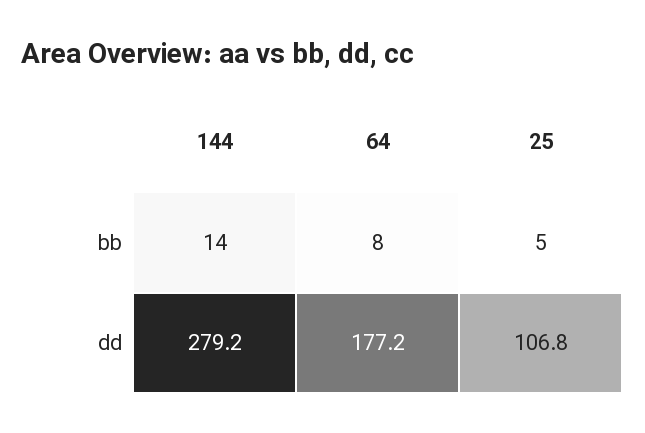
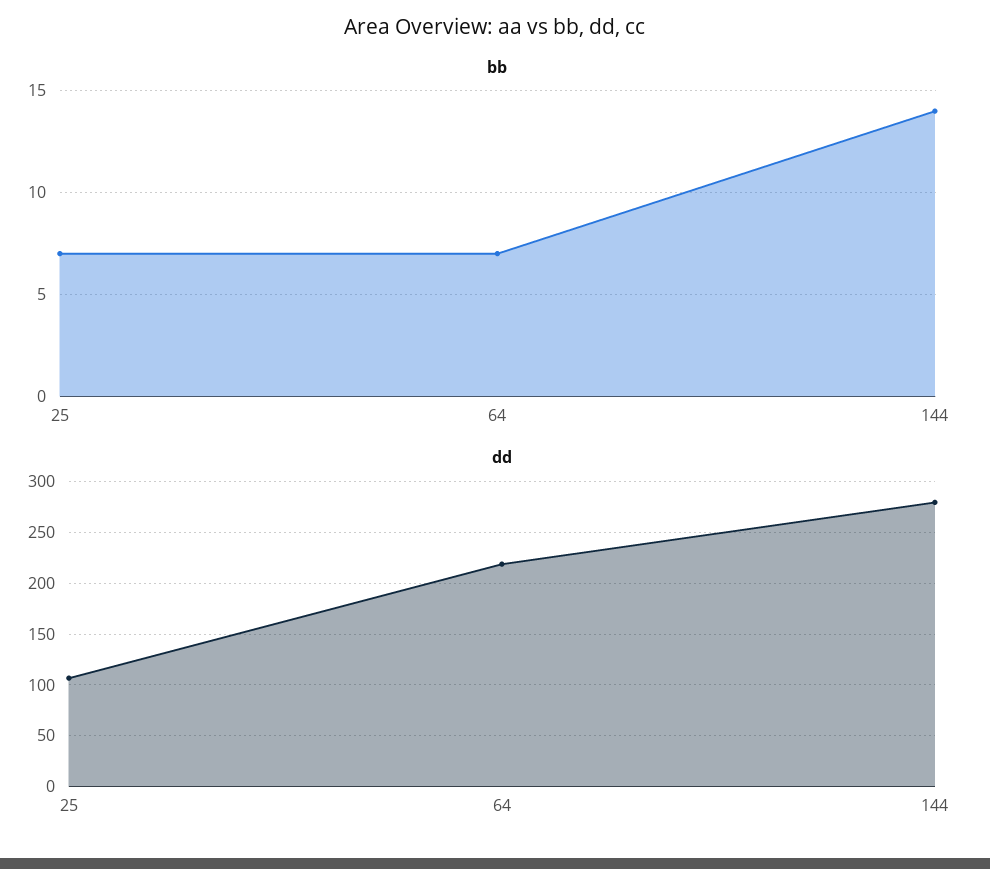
bb, 64: 8 -> 7
bb, 25: 5 -> 7
dd, 64: 177.2 -> 220

